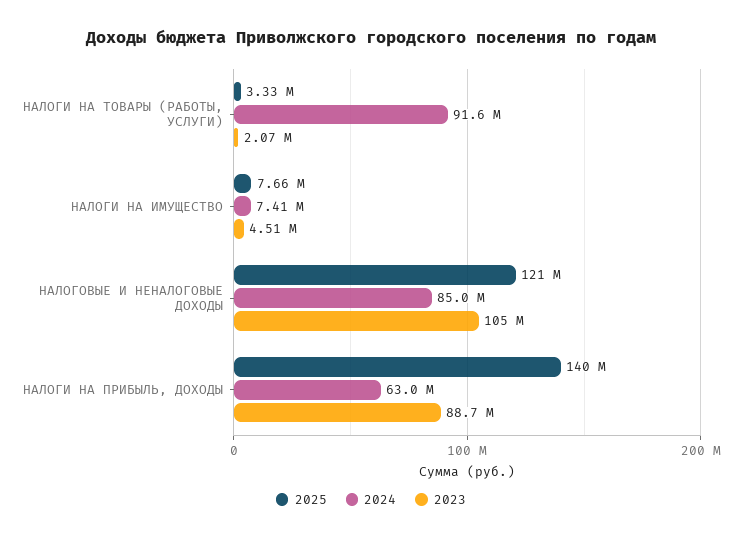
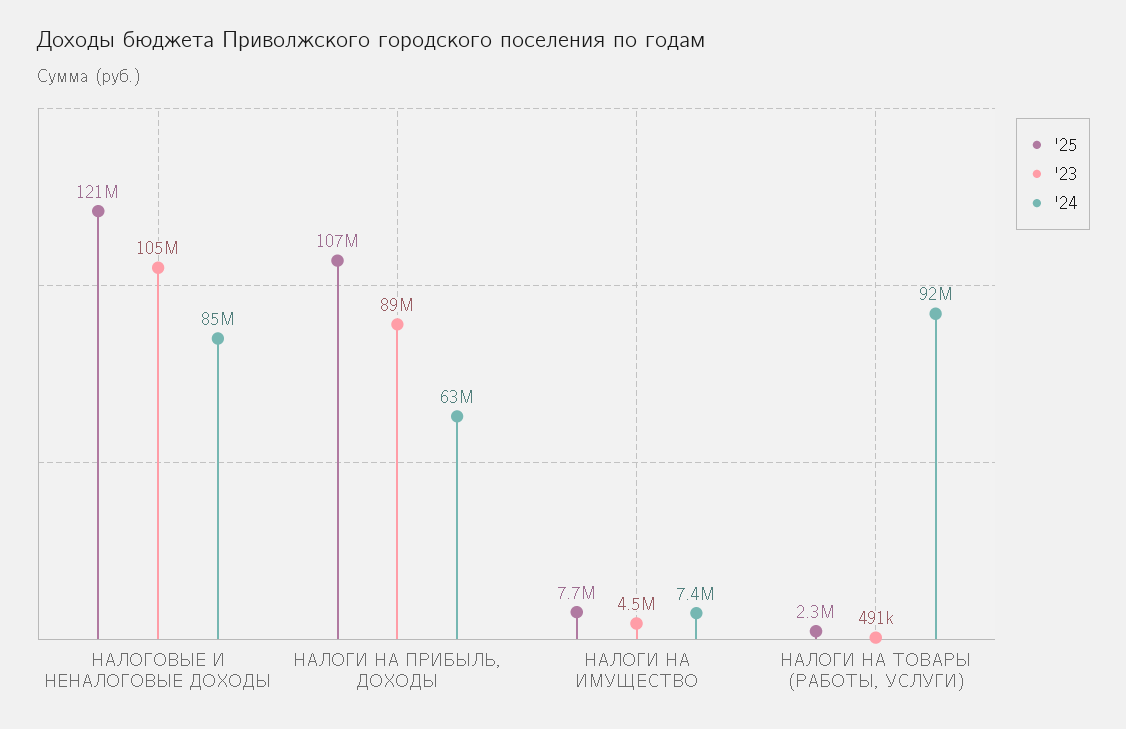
2025, НАЛОГИ НА ТОВАРЫ (РАБОТЫ, УСЛУГИ): 3330000 -> 2300000
2023, НАЛОГИ НА ТОВАРЫ (РАБОТЫ, УСЛУГИ): 2070000 -> 491000
2025, НАЛОГИ НА ПРИБЫЛЬ, ДОХОДЫ: 140000000 -> 107000000

